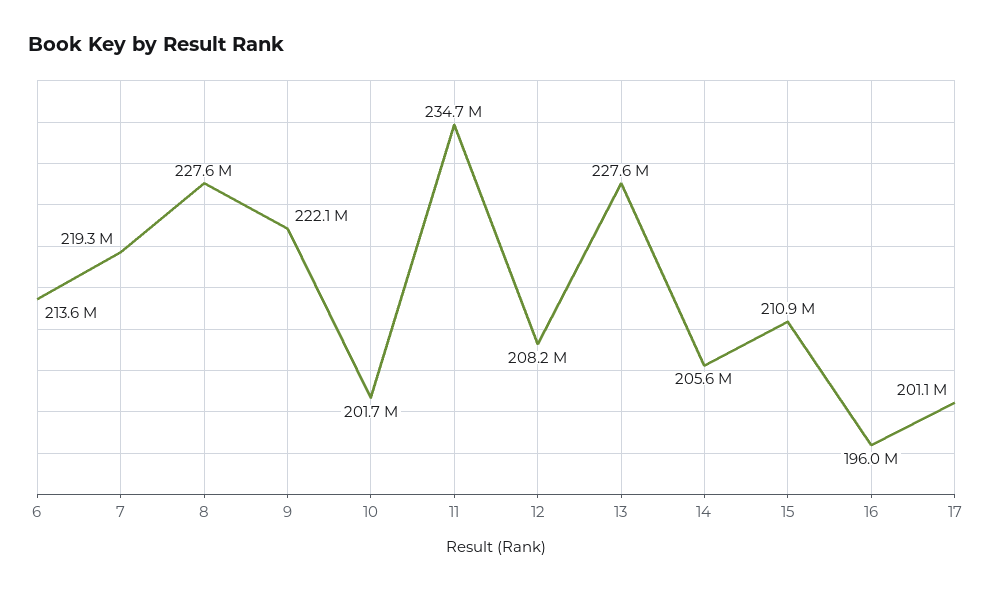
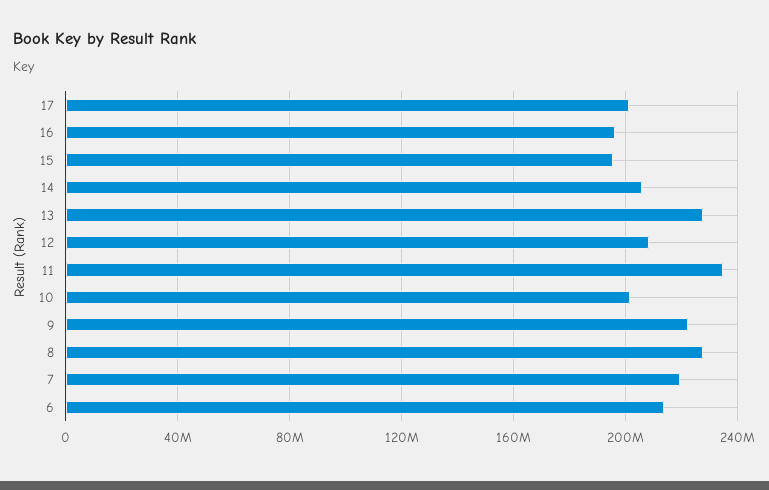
15: 210900000 -> 195000000

